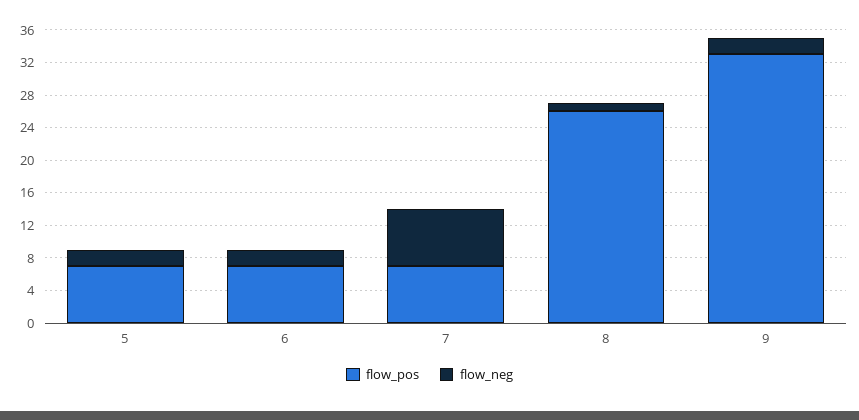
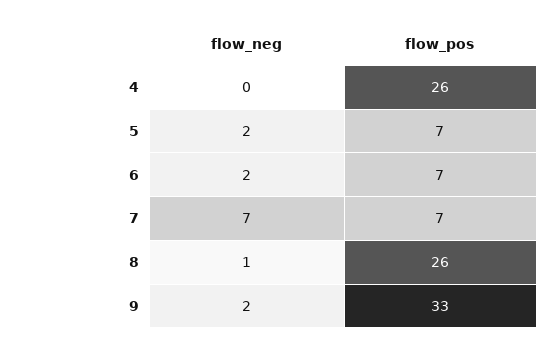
flow_neg, 4: none -> 0
flow_pos, 4: none -> 26

